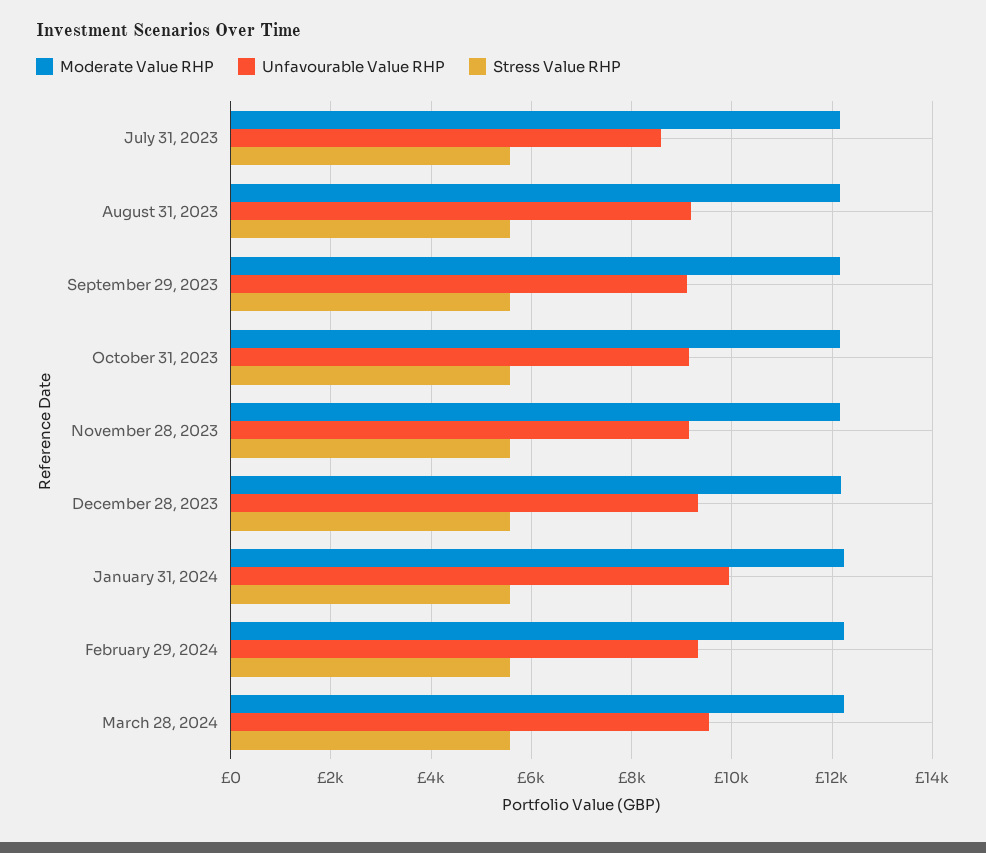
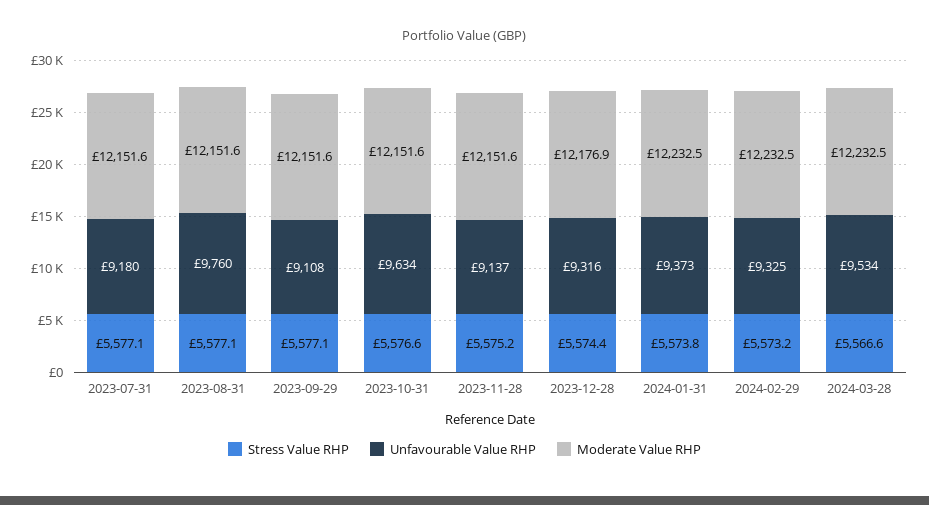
Unfavourable Value RHP, July 31, 2023: 8600 -> 9180
Unfavourable Value RHP, August 31, 2023: 9200 -> 9760
Unfavourable Value RHP, October 31, 2023: 9200 -> 9634
Unfavourable Value RHP, January 31, 2024: 10000 -> 9373

